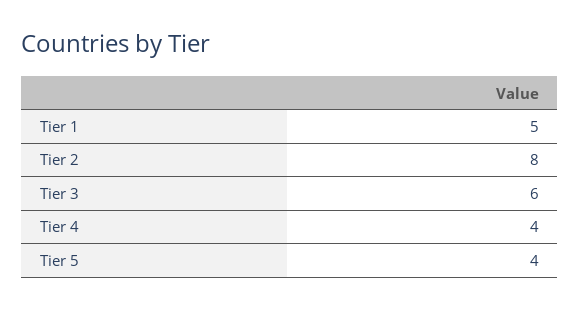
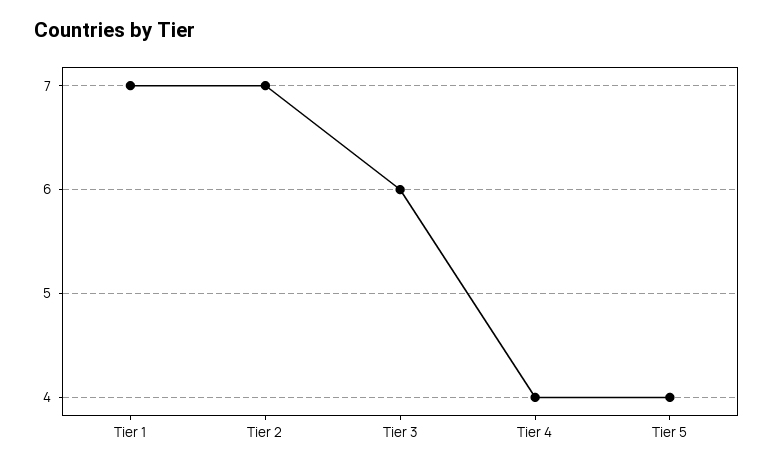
Tier 1: 5 -> 7
Tier 2: 8 -> 7

